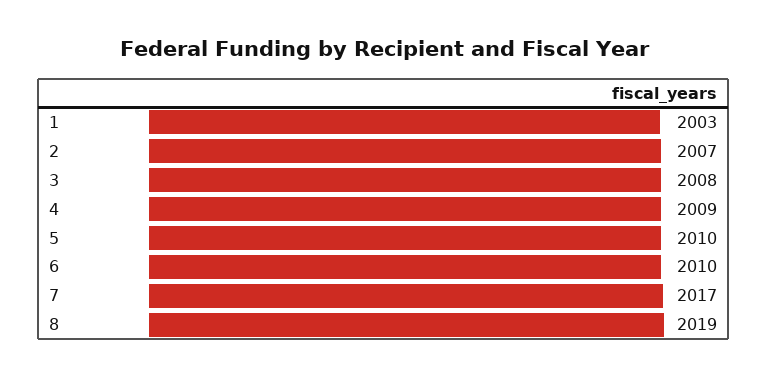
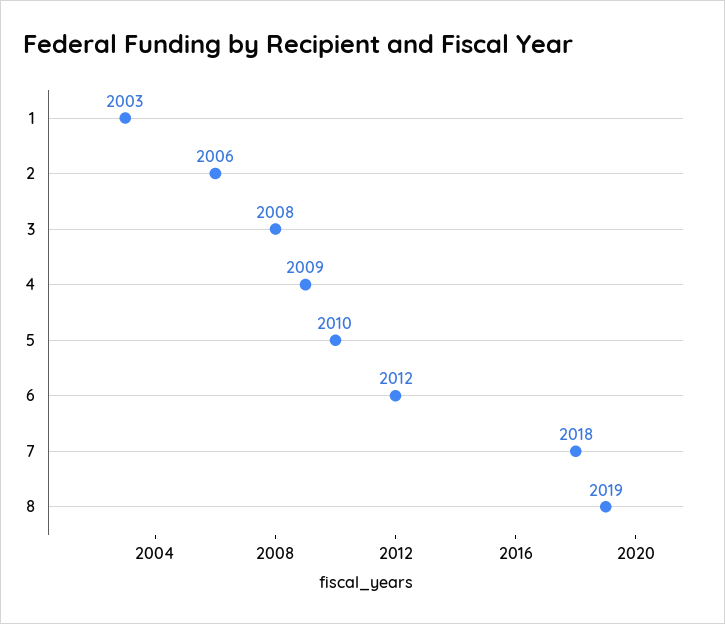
2: 2007 -> 2006
6: 2010 -> 2012
7: 2017 -> 2018

